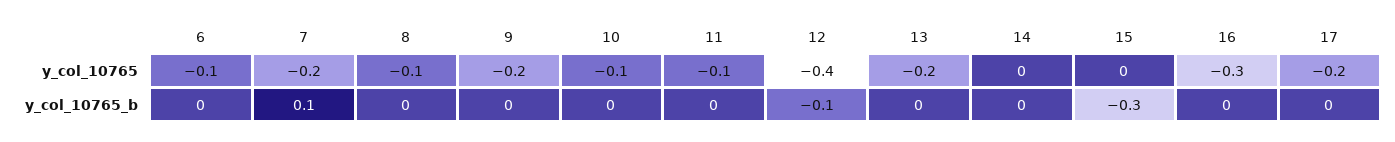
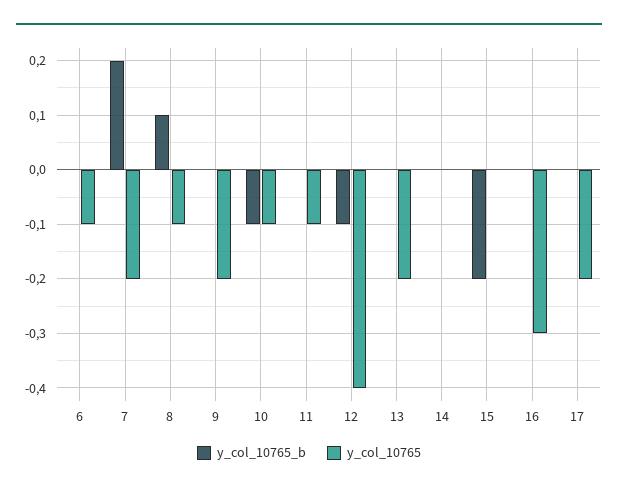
y_col_10765_b, 7: 0.1 -> 0.2
y_col_10765_b, 8: 0 -> 0.1
y_col_10765_b, 10: 0 -> -0.1
y_col_10765_b, 15: -0.3 -> -0.2

